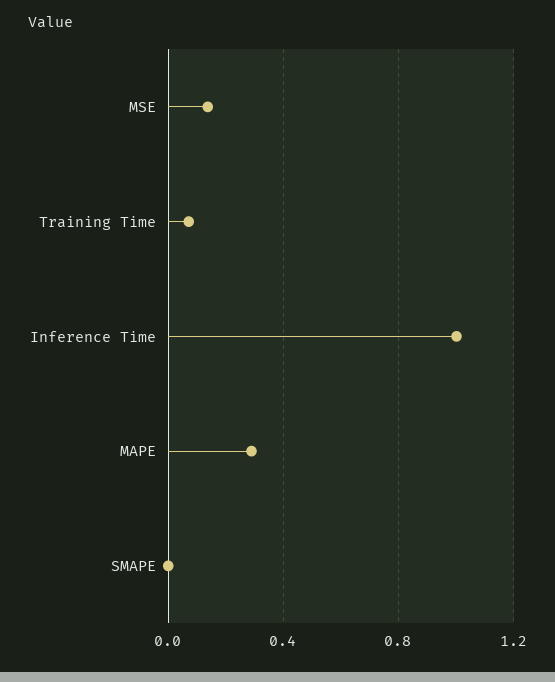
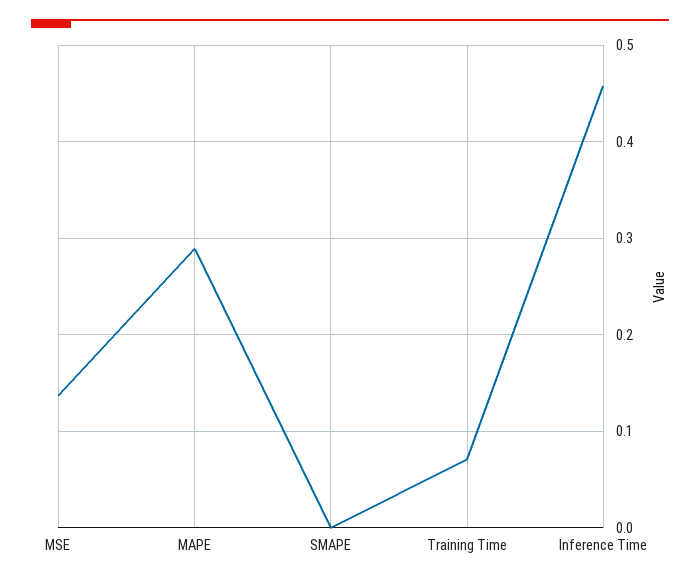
Inference Time: 1 -> 0.46

